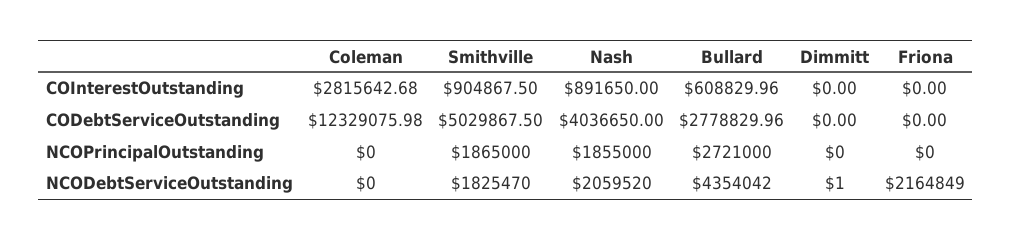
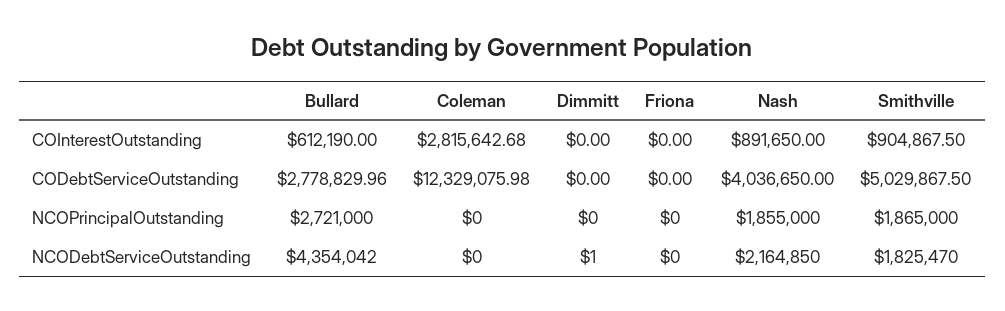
Bullard, COInterestOutstanding: 608829.96 -> 612190
Nash, NCODebtServiceOutstanding: 2059520 -> 2164850
Friona, NCODebtServiceOutstanding: 2164849 -> 0

